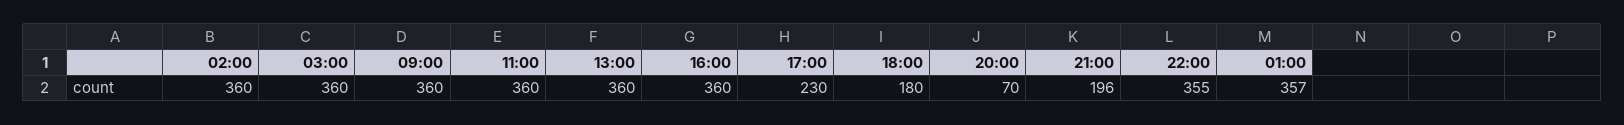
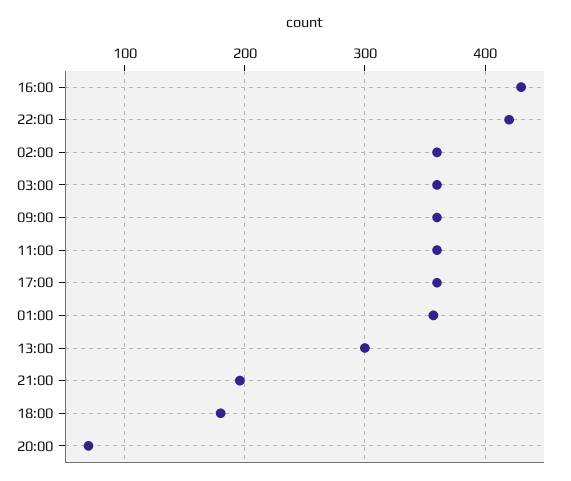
13:00: 360 -> 300
16:00: 360 -> 430
17:00: 230 -> 360
22:00: 355 -> 420

